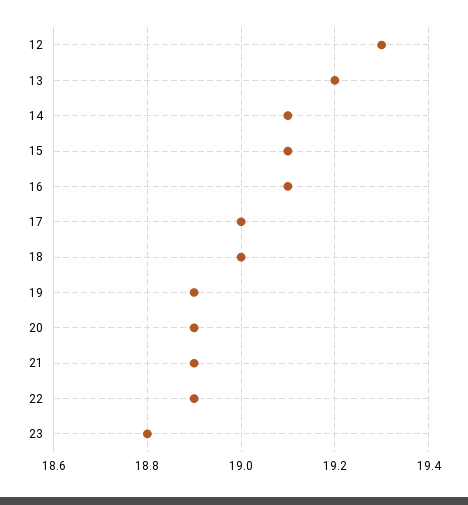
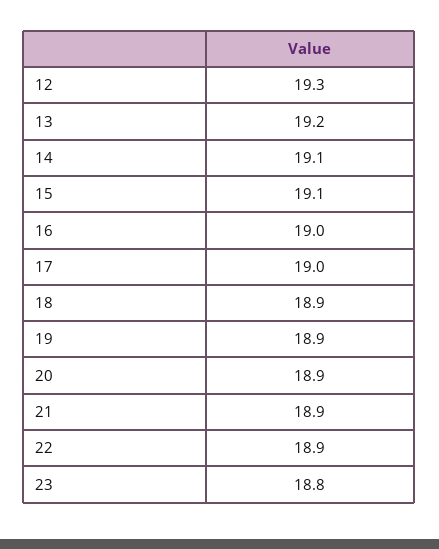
16: 19.1 -> 19
18: 19 -> 18.9

